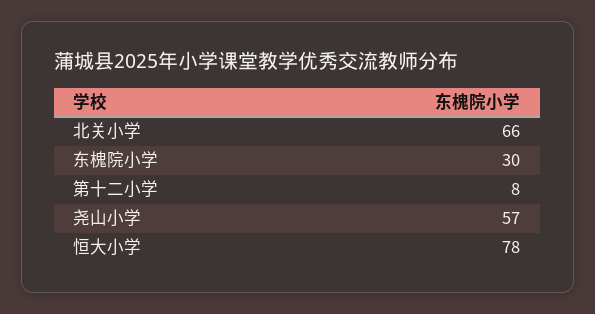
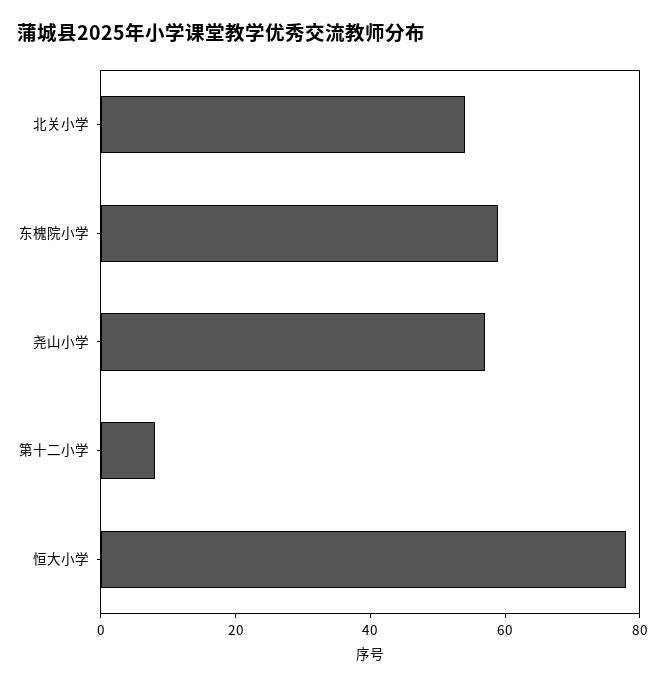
北关小学: 66 -> 55
东槐院小学: 30 -> 60

